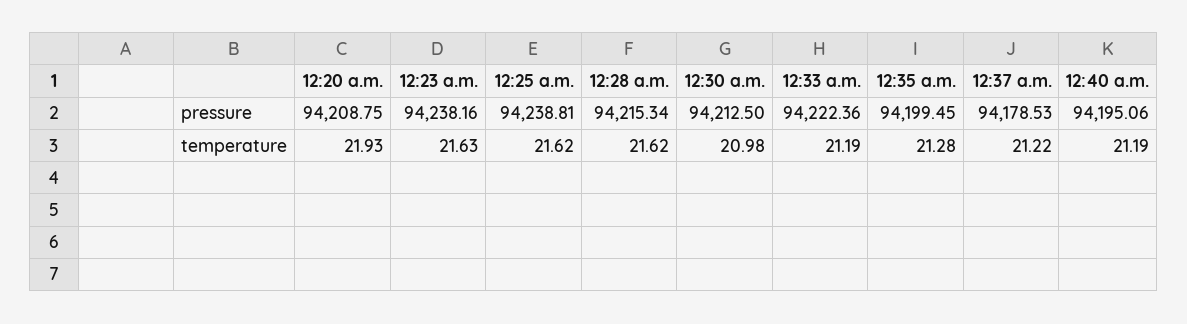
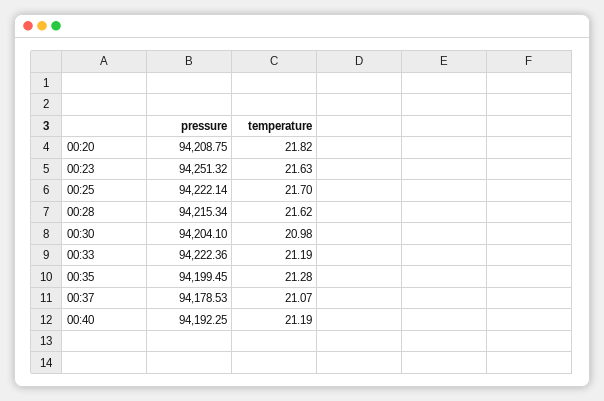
12:23 a.m., pressure: 94238.16 -> 94251.32
12:25 a.m., pressure: 94238.81 -> 94222.14
12:30 a.m., pressure: 94212.5 -> 94204.1
12:40 a.m., pressure: 94195.06 -> 94192.25
12:20 a.m., temperature: 21.93 -> 21.82
12:25 a.m., temperature: 21.62 -> 21.7
12:37 a.m., temperature: 21.22 -> 21.07

